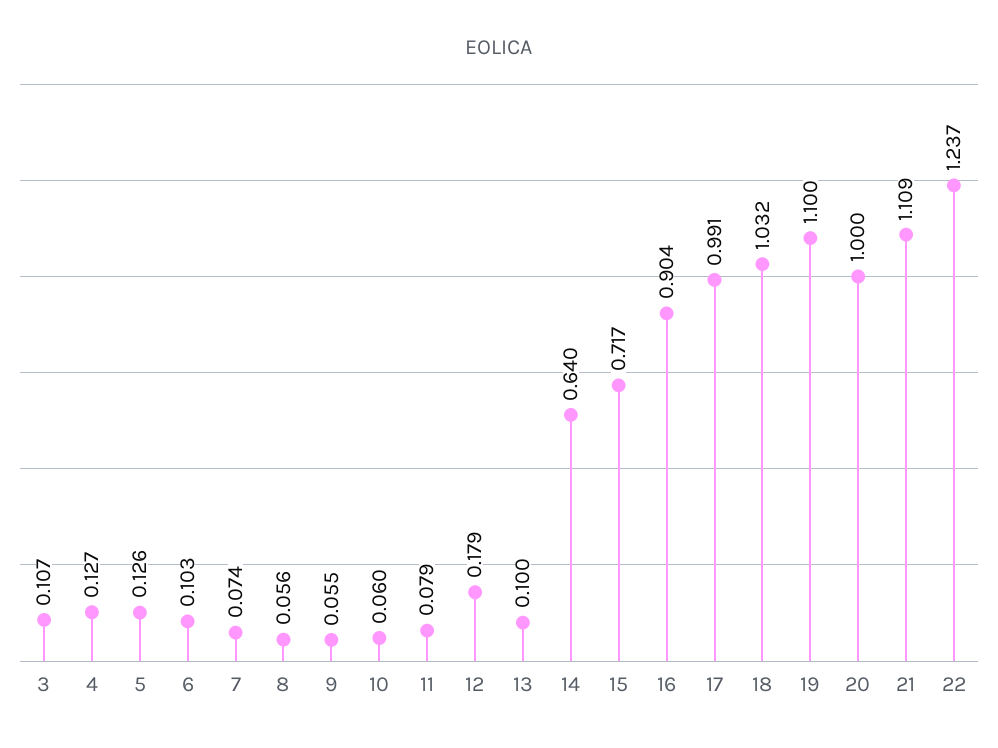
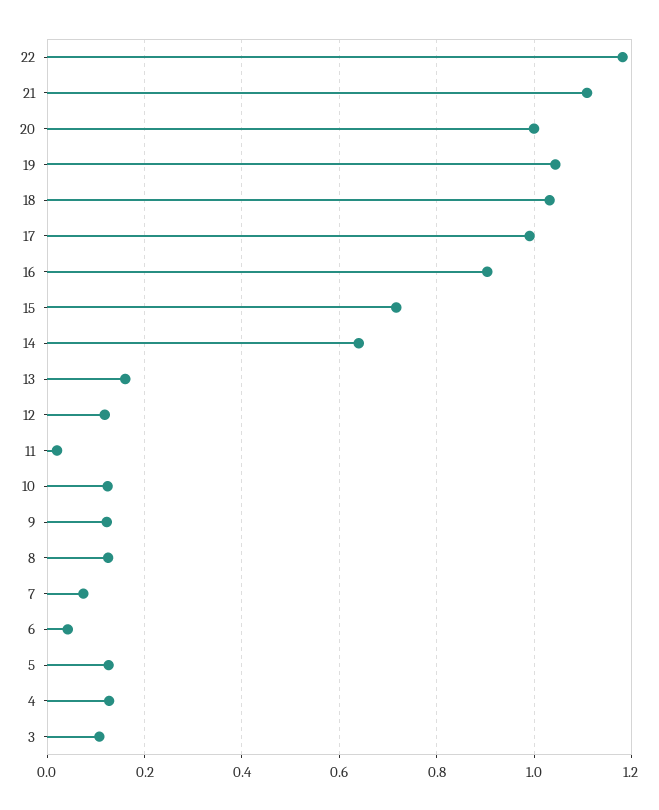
6: 0.103 -> 0.04
8: 0.056 -> 0.12
9: 0.055 -> 0.12
10: 0.06 -> 0.12
11: 0.079 -> 0.02
12: 0.179 -> 0.12
13: 0.1 -> 0.16
19: 1.1 -> 1.04
22: 1.237 -> 1.18

